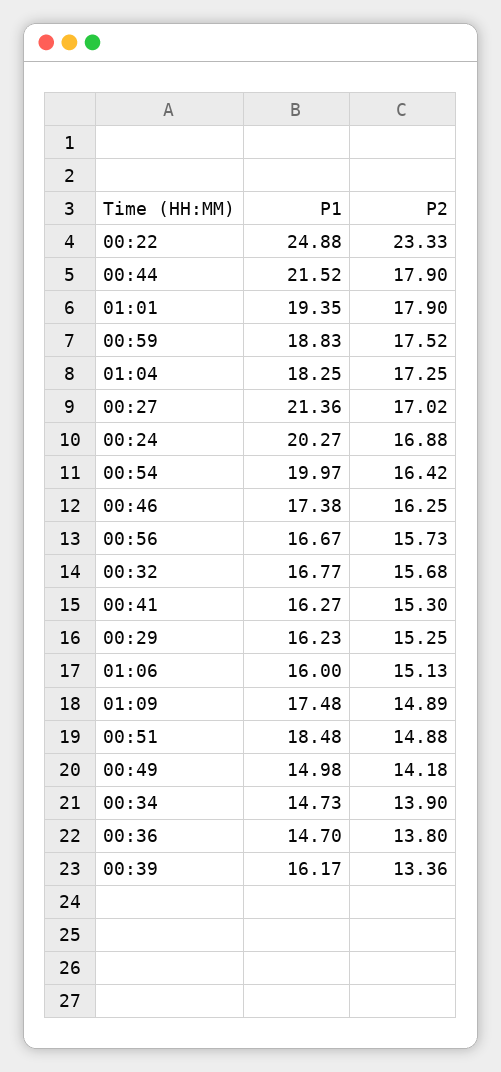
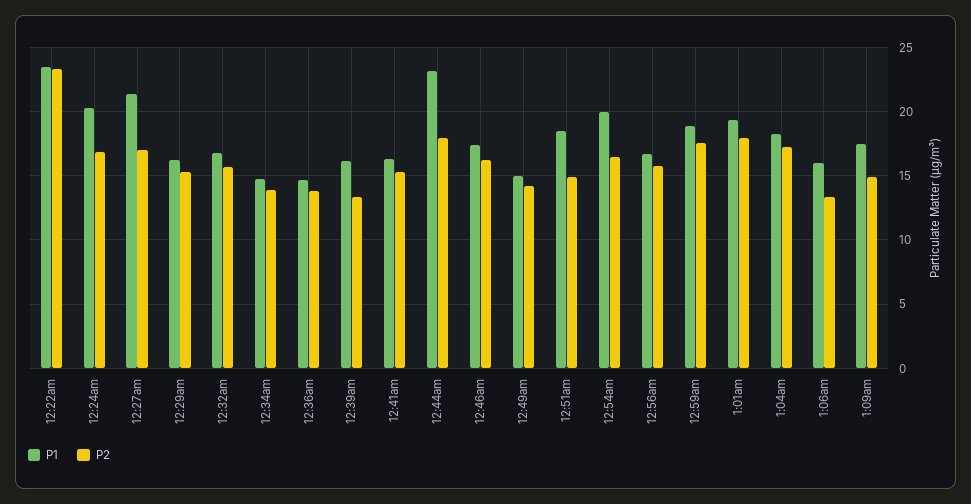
P1, 00:22: 24.88 -> 23.5
P1, 00:44: 21.52 -> 23
P2, 01:06: 15.13 -> 13.5

